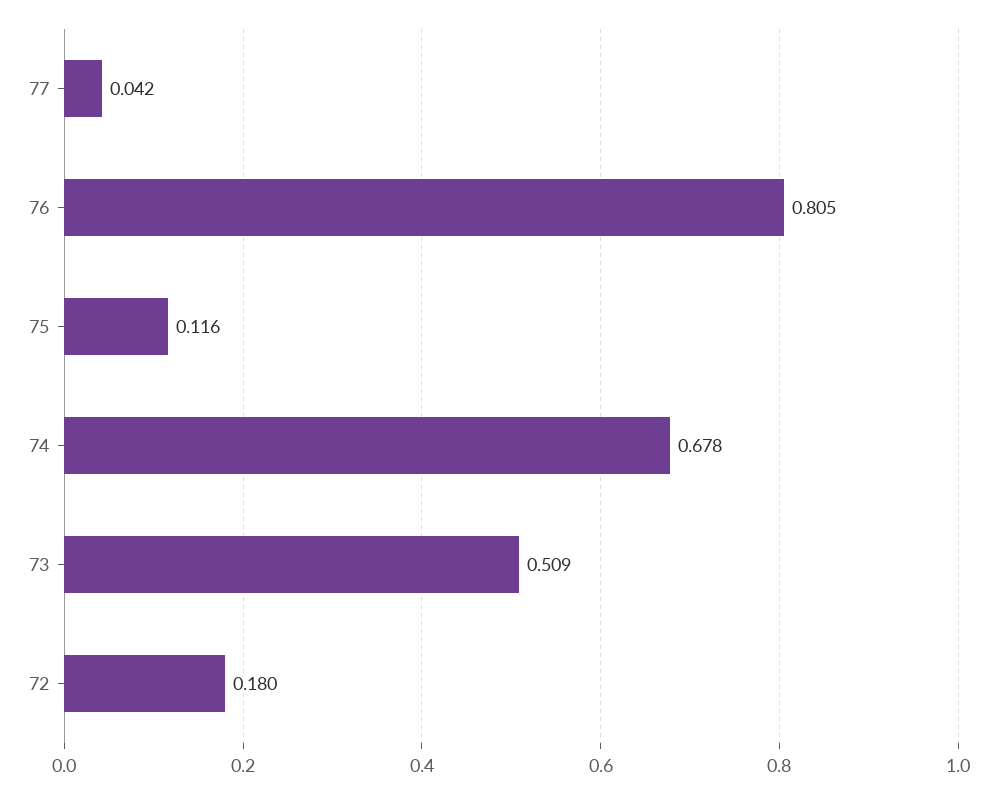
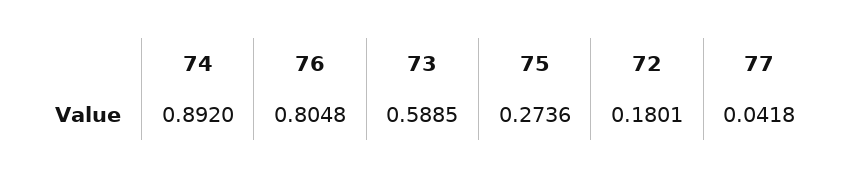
75: 0.116 -> 0.2736
74: 0.678 -> 0.892
73: 0.509 -> 0.5885

